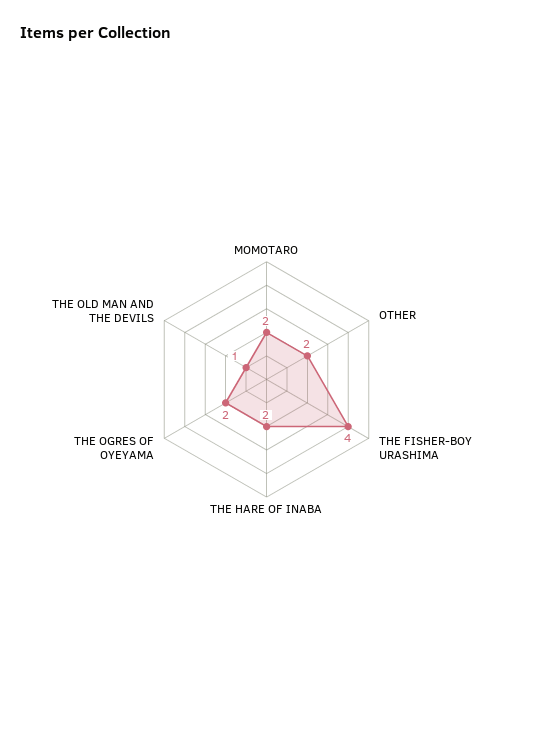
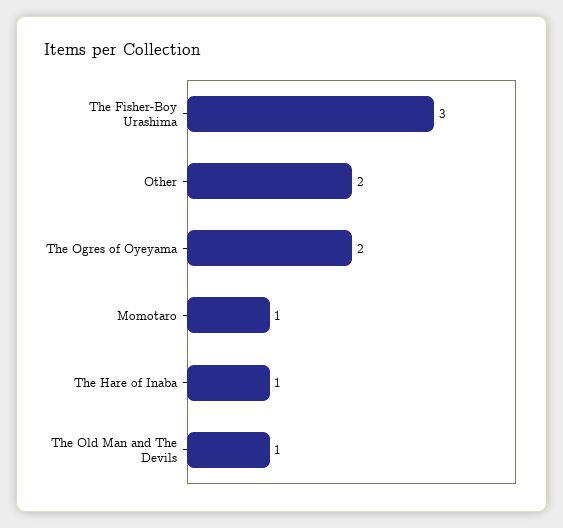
MOMOTARO: 2 -> 1
THE FISHER-BOY URASHIMA: 4 -> 3
THE HARE OF INABA: 2 -> 1

